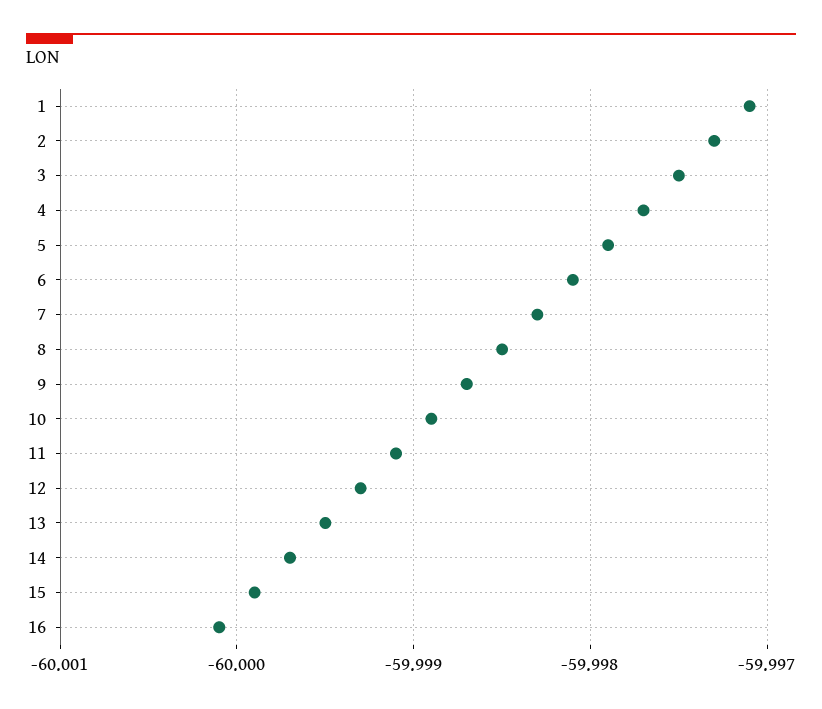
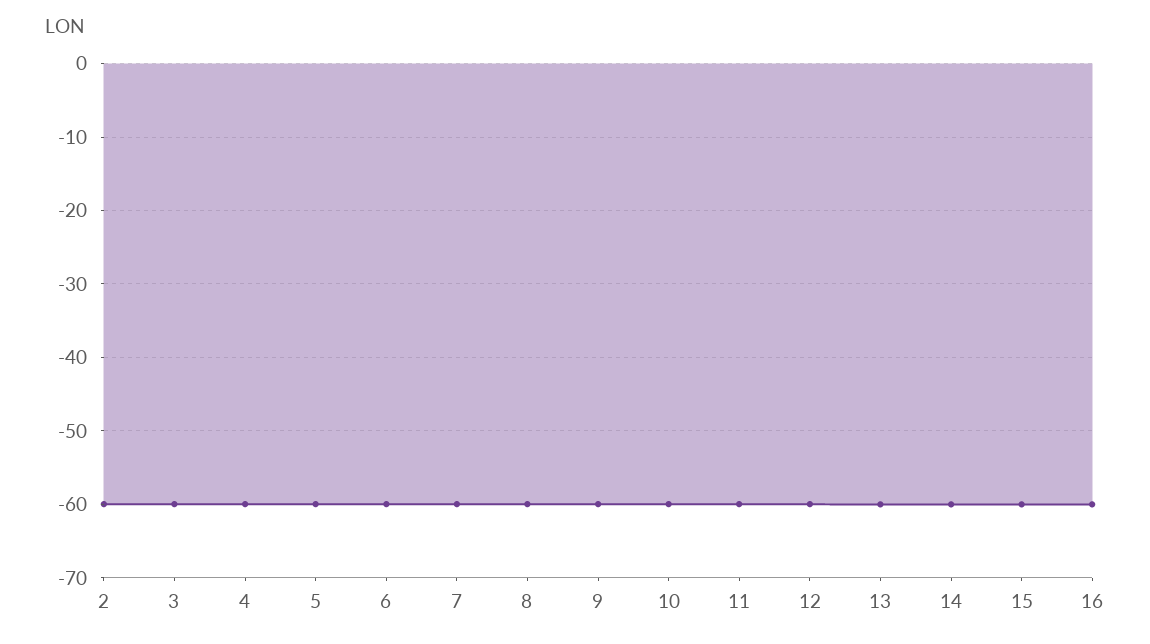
1: -59.9971 -> none

